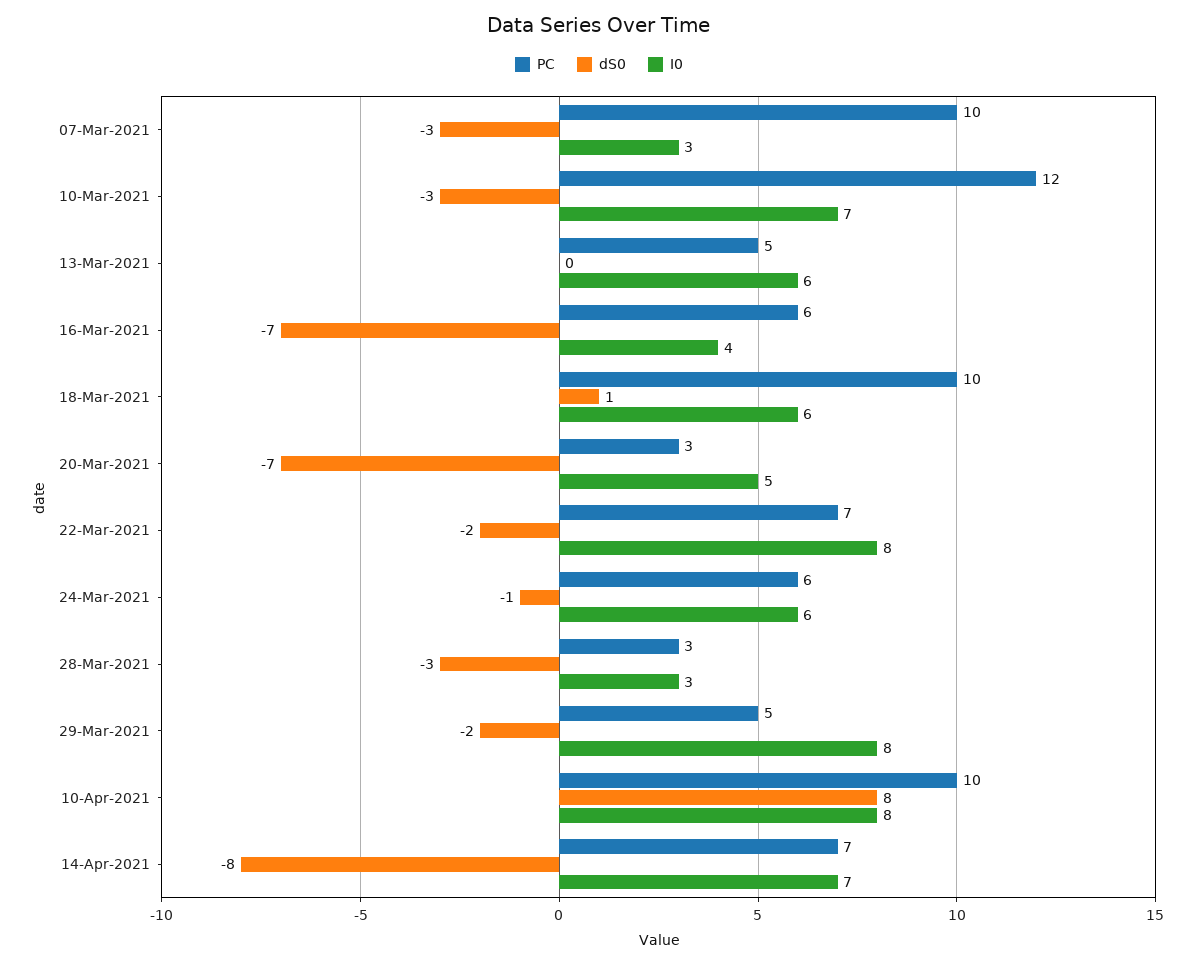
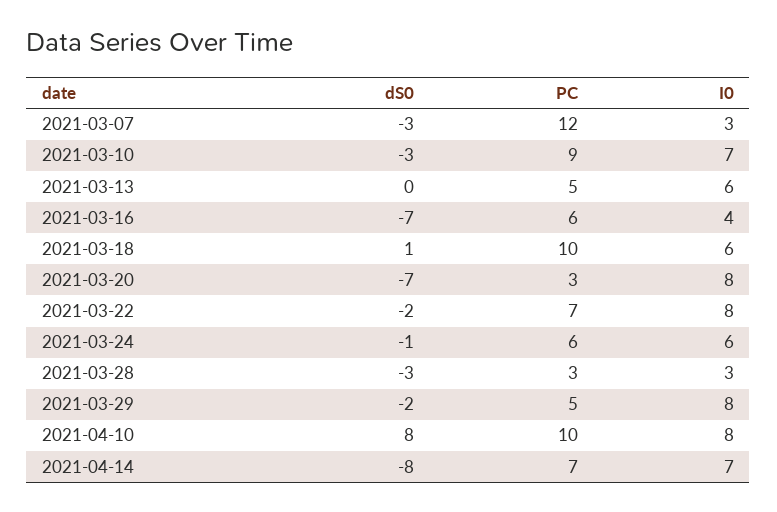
PC, 07-Mar-2021: 10 -> 12
PC, 10-Mar-2021: 12 -> 9
I0, 20-Mar-2021: 5 -> 8

